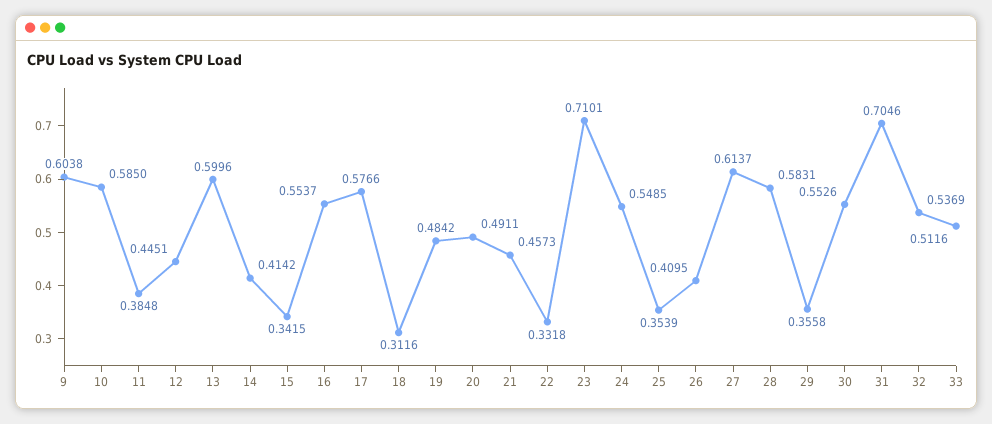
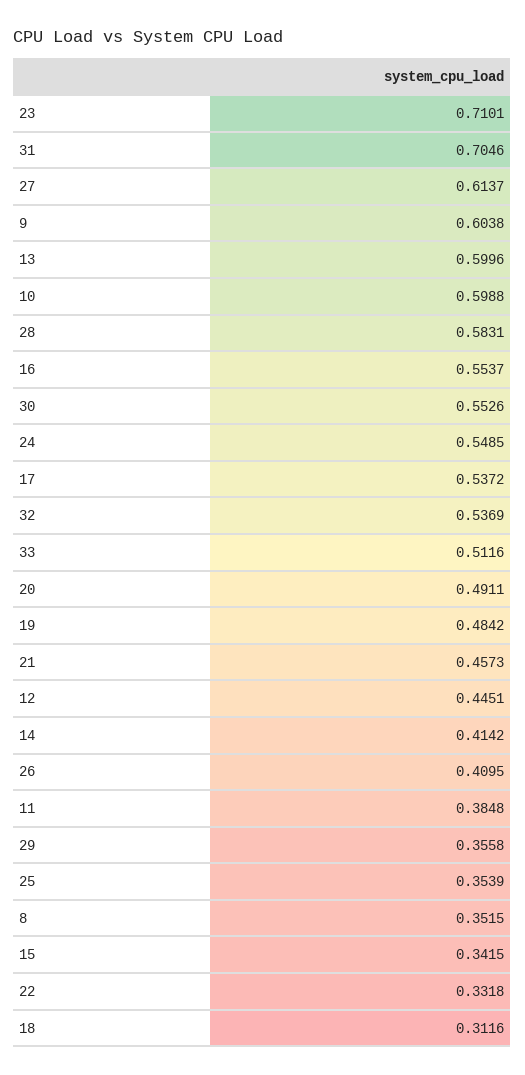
10: 0.585 -> 0.5988
17: 0.5766 -> 0.5372
8: none -> 0.3515

